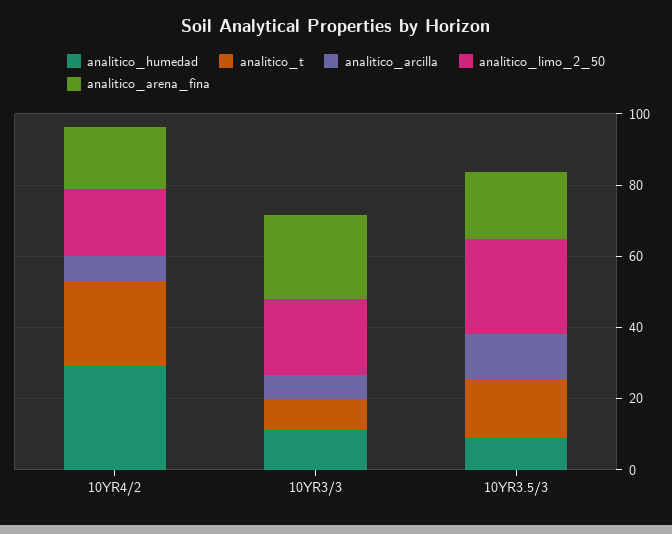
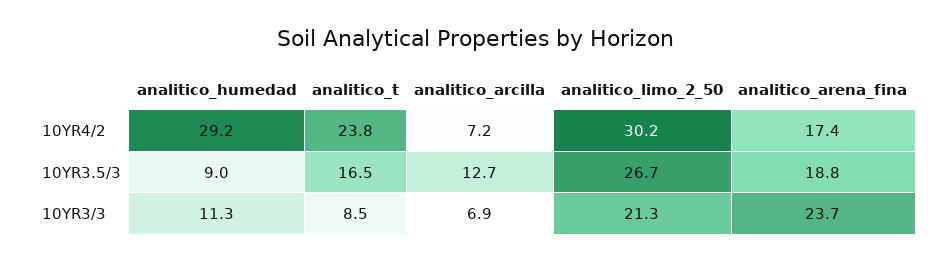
analitico_limo_2_50, 10YR4/2: 20 -> 30.2

